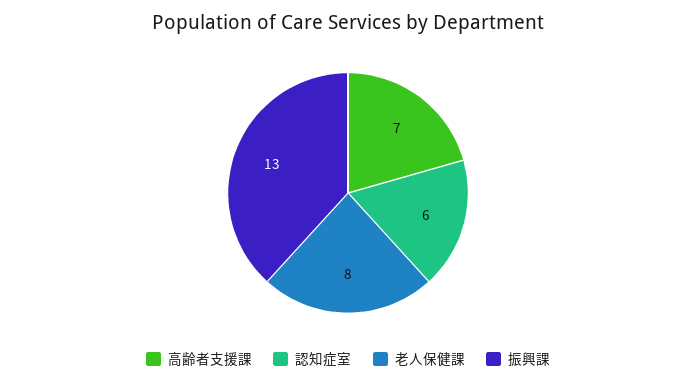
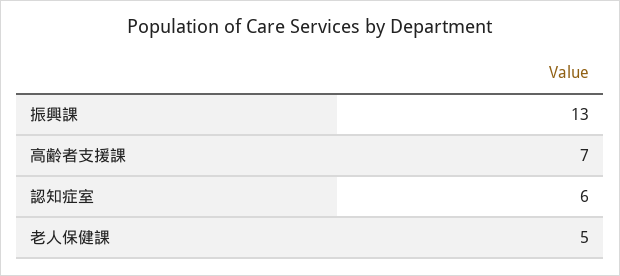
老人保健課: 8 -> 5

